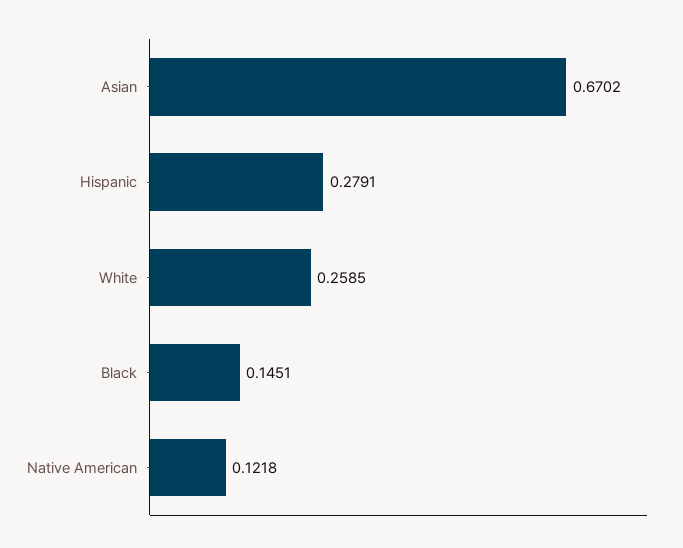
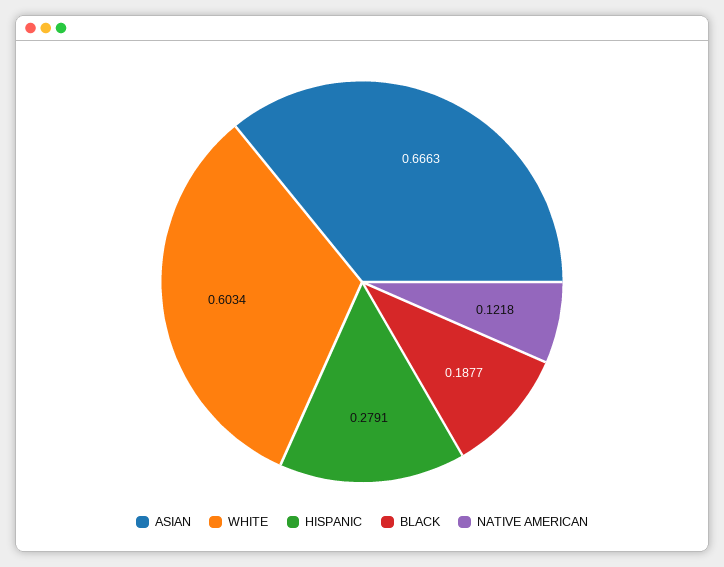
Asian: 0.6702 -> 0.6663
White: 0.2585 -> 0.6034
Black: 0.1451 -> 0.1877

